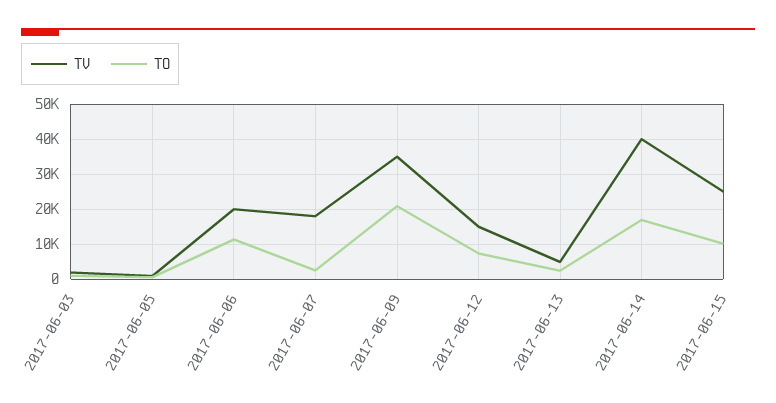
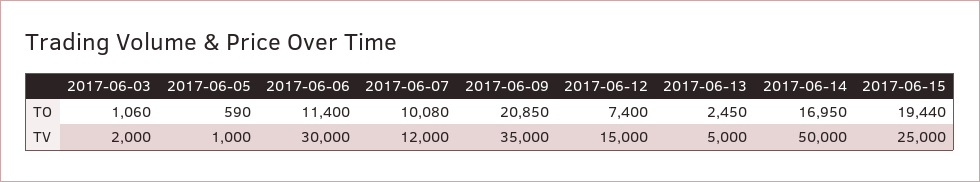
TV, 2017-06-06: 20000 -> 30000
TV, 2017-06-07: 18000 -> 12000
TO, 2017-06-07: 2000 -> 10080
TV, 2017-06-14: 40000 -> 50000
TO, 2017-06-15: 10000 -> 19440

